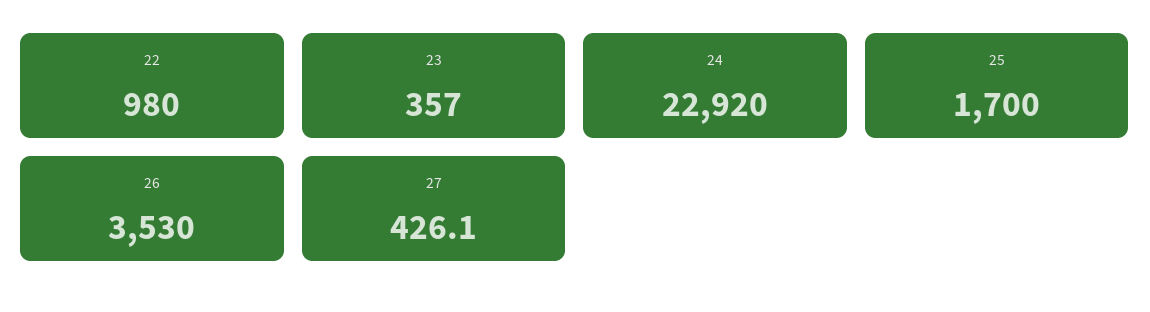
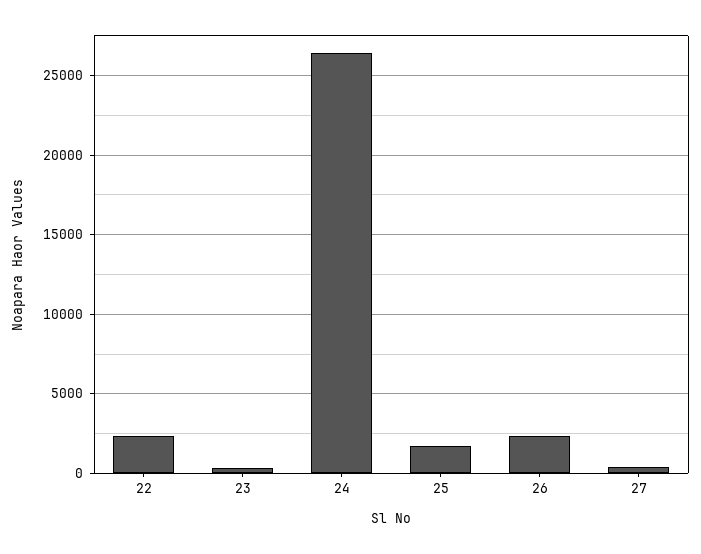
22: 980 -> 2500
24: 22920 -> 26500
26: 3530 -> 2500

